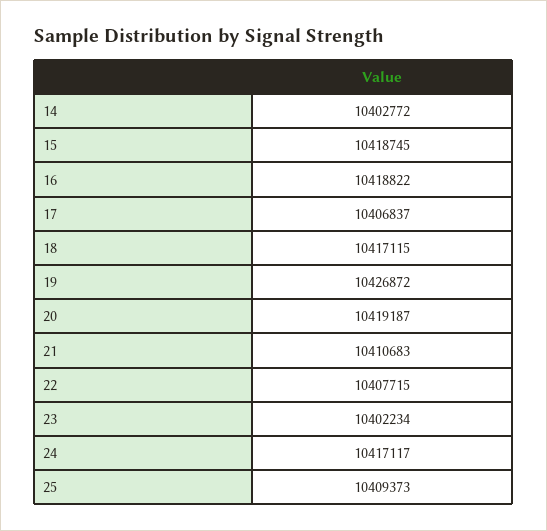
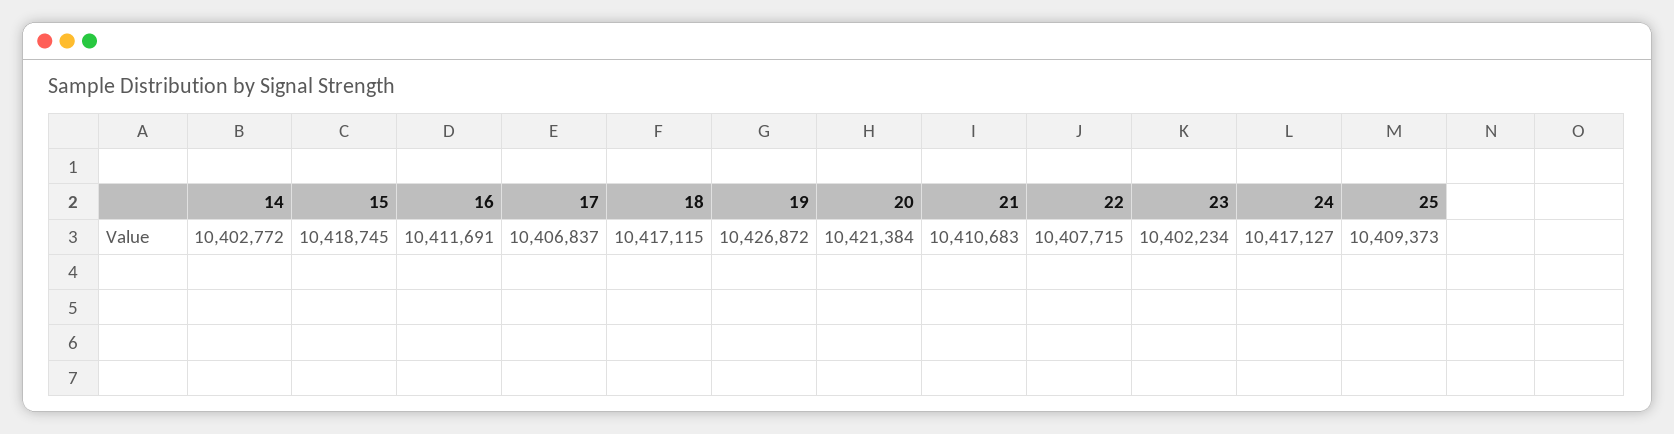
16: 10418822 -> 10411691
20: 10419187 -> 10421384
24: 10417117 -> 10417127

